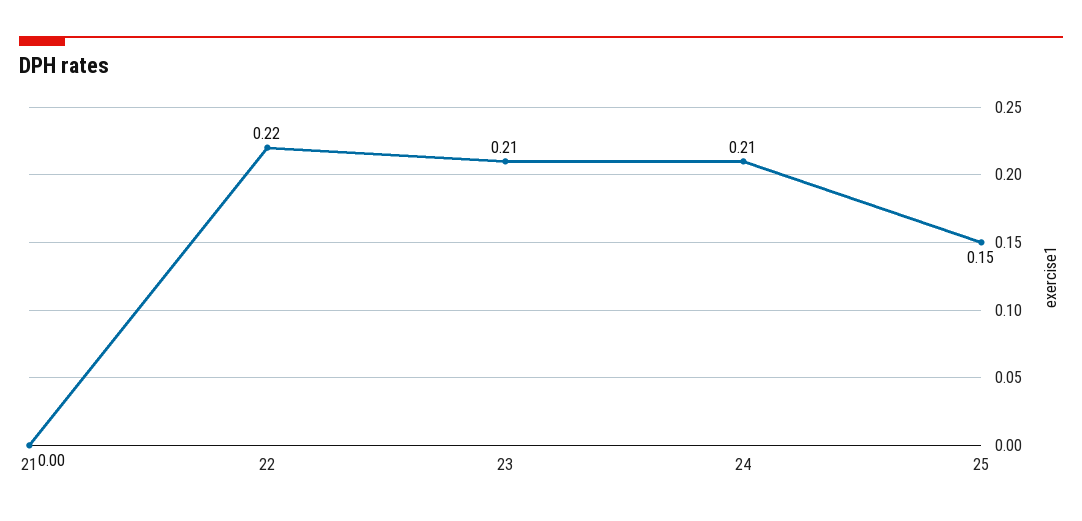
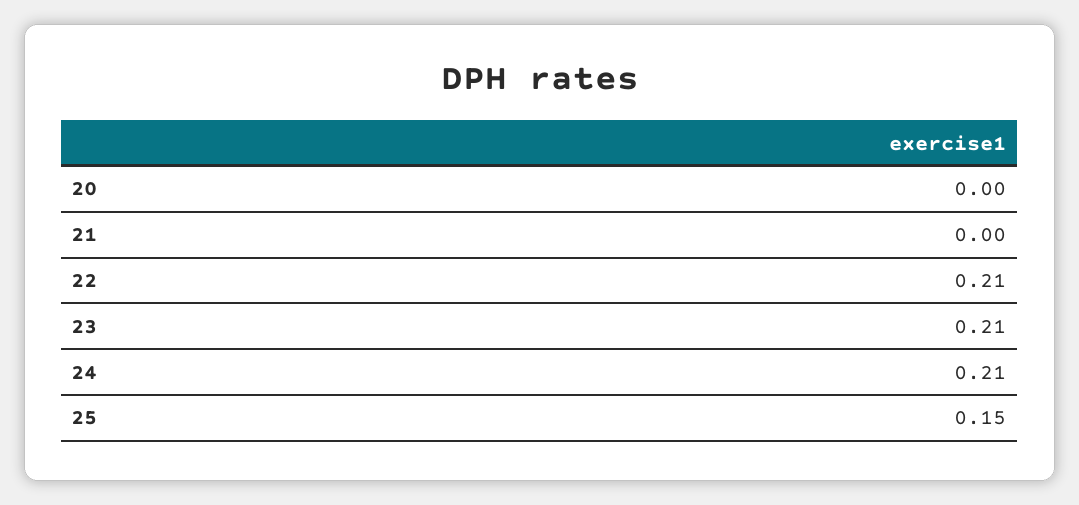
22: 0.22 -> 0.21
20: none -> 0

